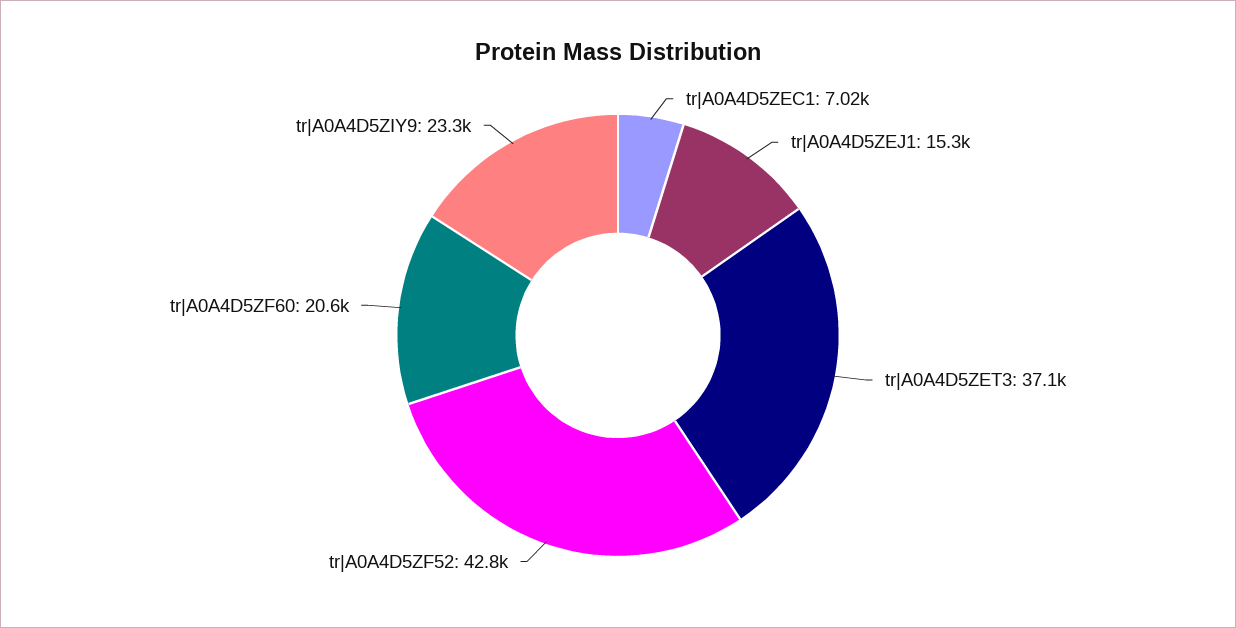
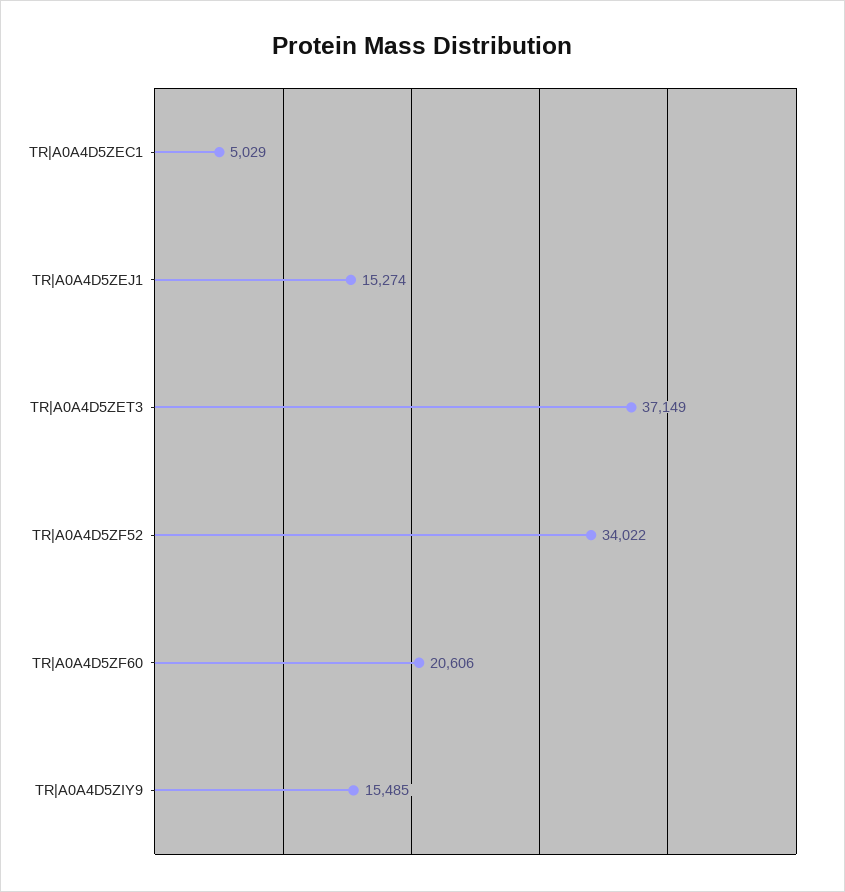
tr|A0A4D5ZEC1: 7020 -> 5029
tr|A0A4D5ZF52: 42800 -> 34022
tr|A0A4D5ZIY9: 23300 -> 15485

